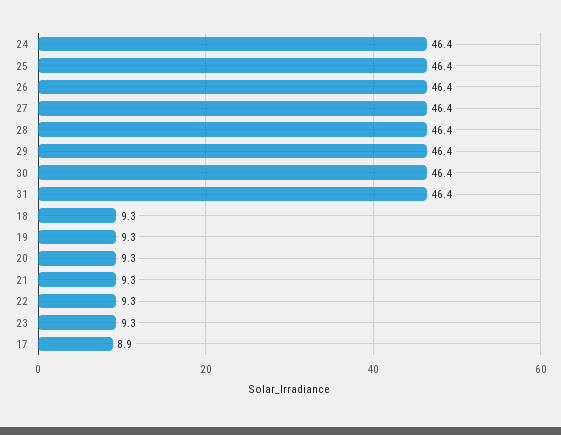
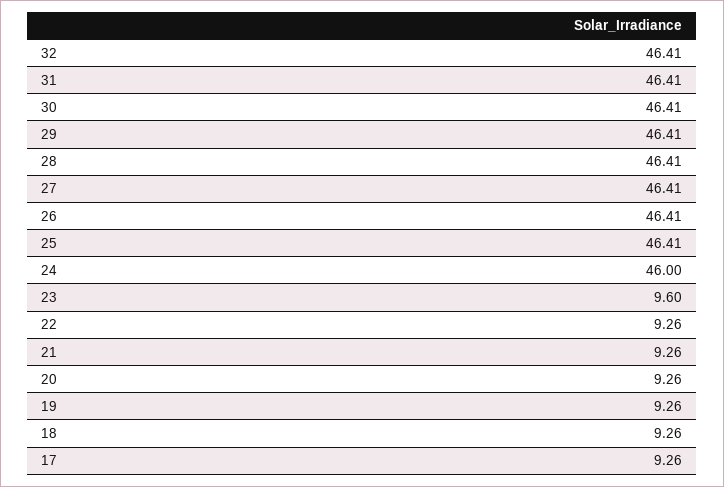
24: 46.4 -> 46
23: 9.3 -> 9.6
17: 8.9 -> 9.26
32: none -> 46.41

